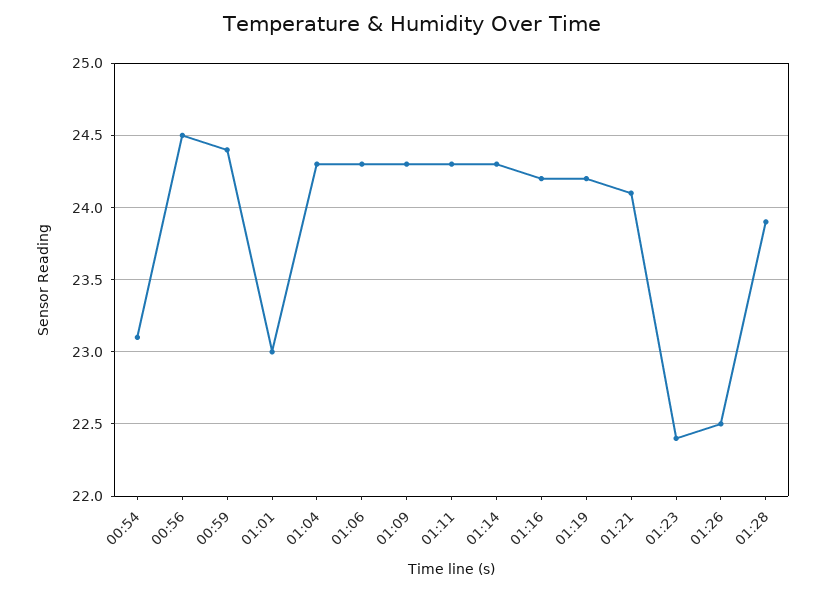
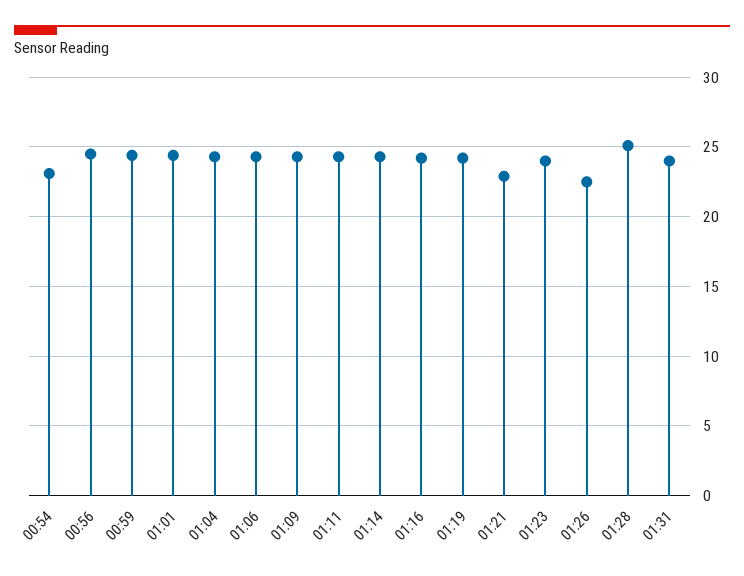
01:01: 23 -> 24.5
01:21: 24.1 -> 23
01:23: 22.4 -> 24
01:28: 23.9 -> 25
01:31: none -> 24

